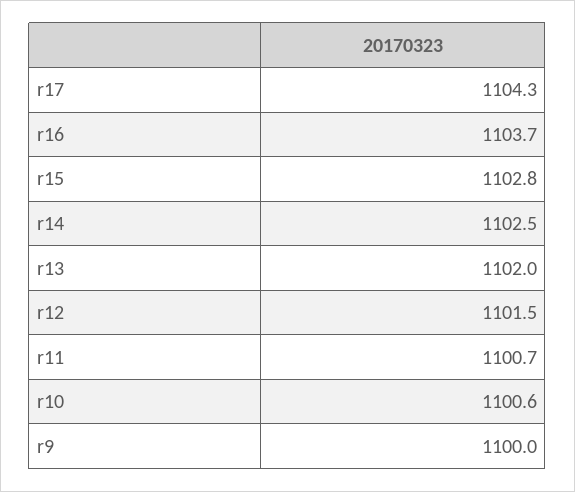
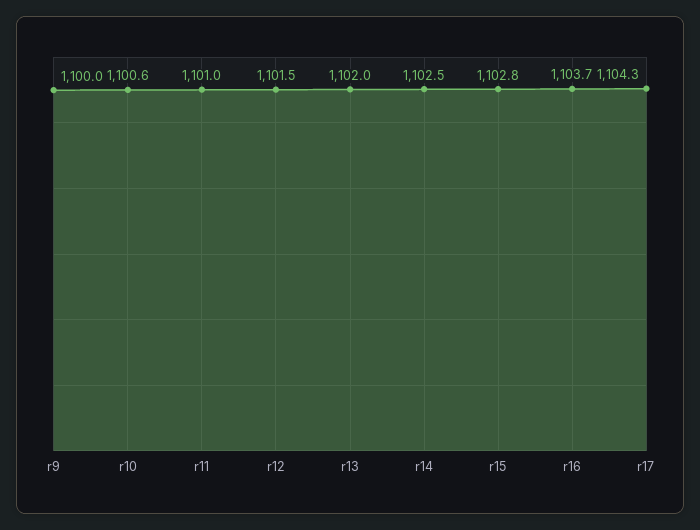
r11: 1100.7 -> 1101

